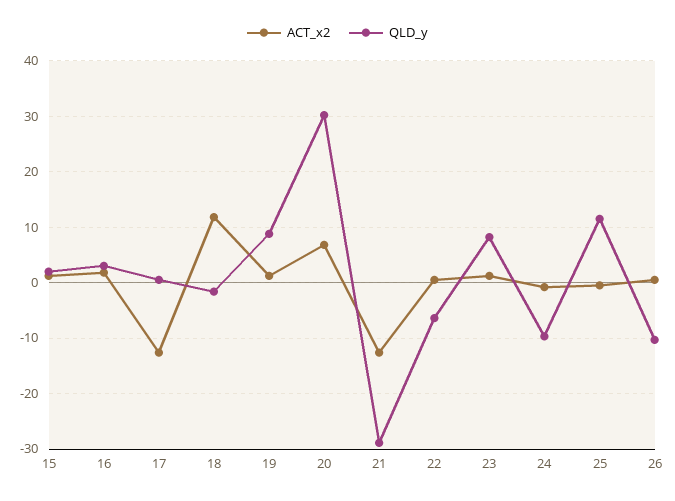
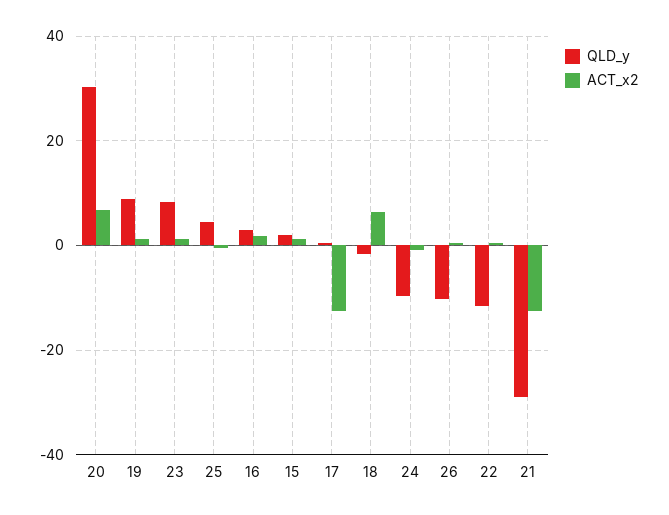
ACT_x2, 18: 12 -> 6
QLD_y, 22: -6 -> -12
QLD_y, 25: 12 -> 4

